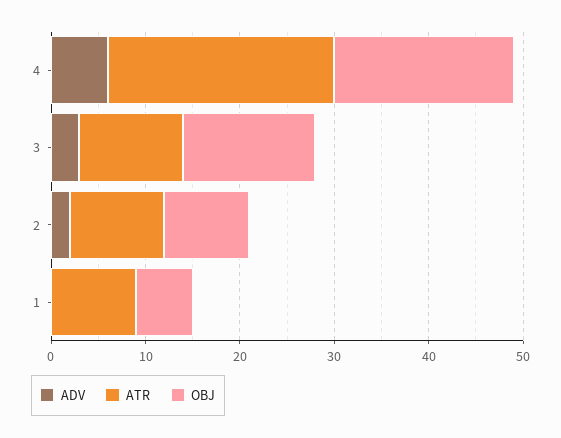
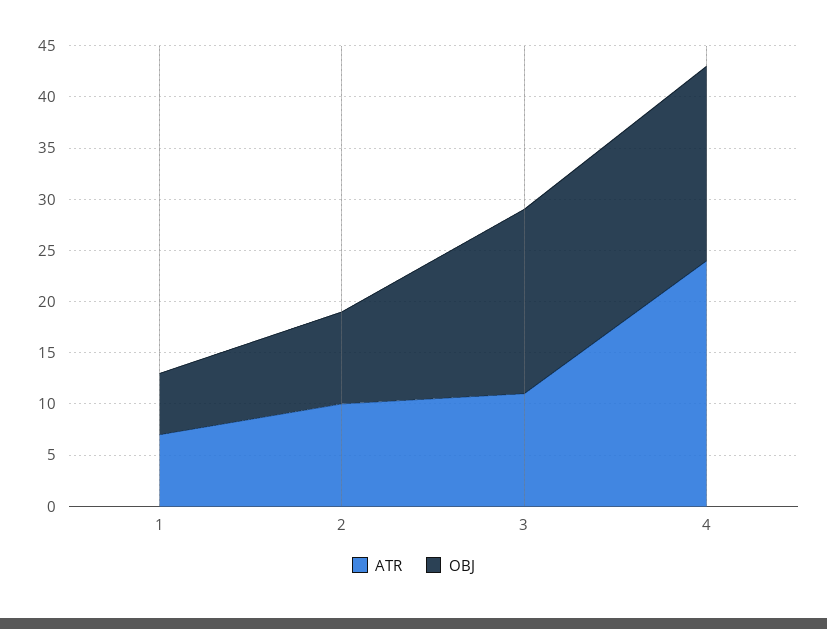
ADV, 4: 6 -> none
ADV, 3: 3 -> none
OBJ, 3: 14 -> 18
ADV, 2: 2 -> none
ADV, 1: 0 -> none
ATR, 1: 9 -> 7

